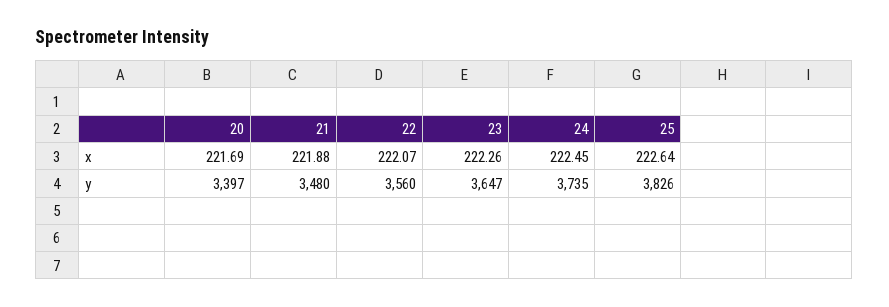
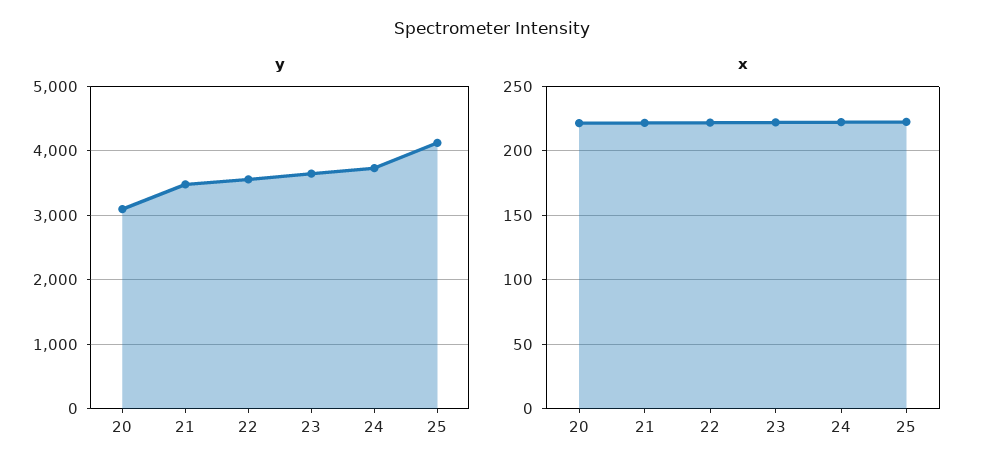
y, 20: 3397 -> 3100
y, 25: 3826 -> 4100

